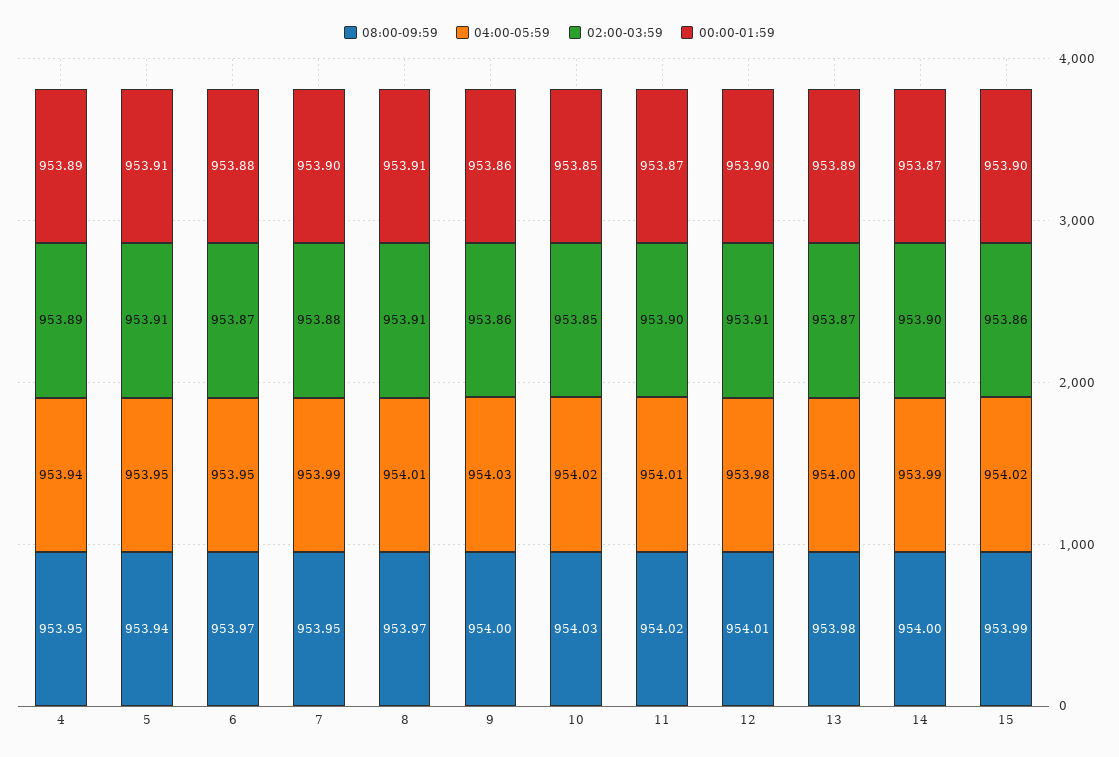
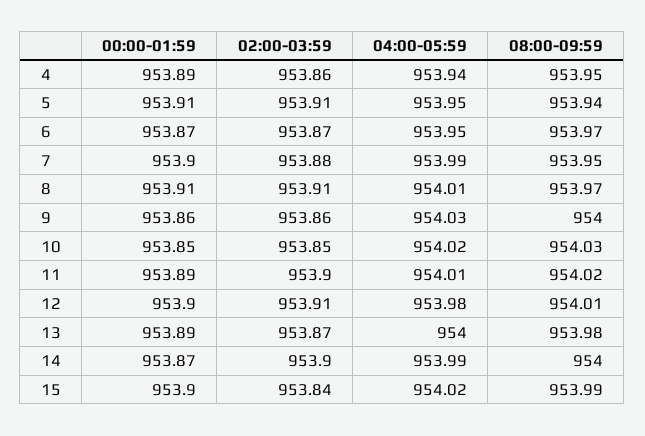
02:00-03:59, 4: 953.89 -> 953.86
00:00-01:59, 6: 953.88 -> 953.87
00:00-01:59, 11: 953.87 -> 953.89
02:00-03:59, 15: 953.86 -> 953.84

